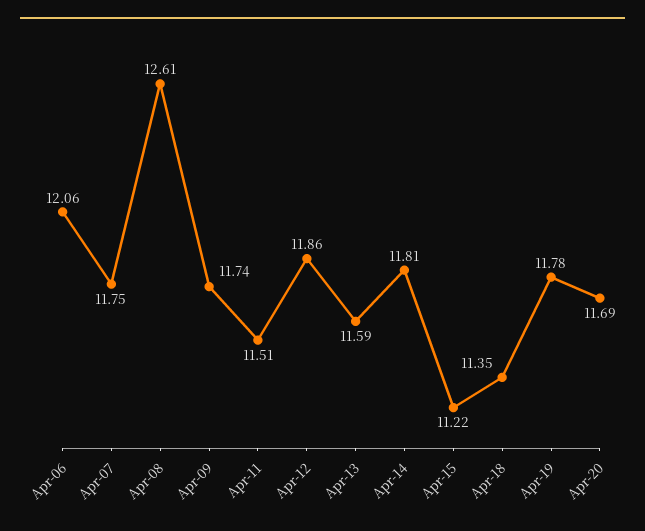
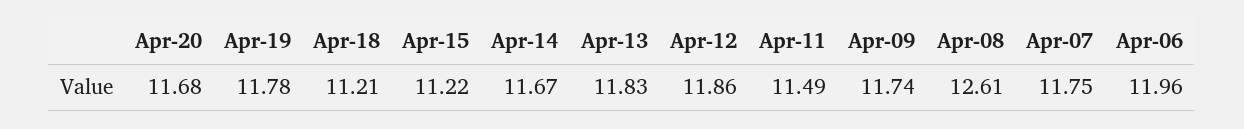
Apr-06: 12.06 -> 11.96
Apr-11: 11.51 -> 11.49
Apr-13: 11.59 -> 11.83
Apr-14: 11.81 -> 11.67
Apr-18: 11.35 -> 11.21
Apr-20: 11.69 -> 11.68

